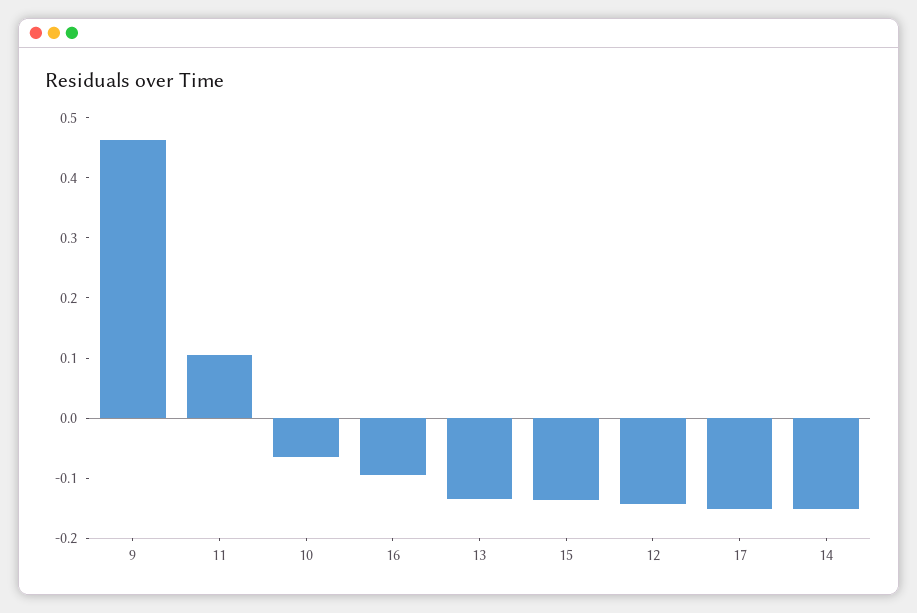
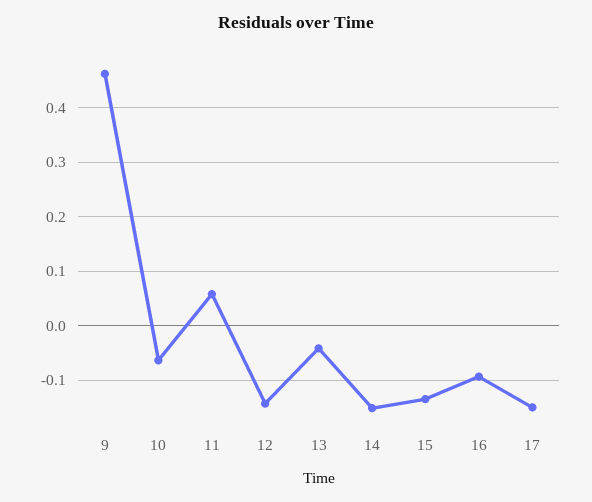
11: 0.1 -> 0.06
13: -0.14 -> -0.04

